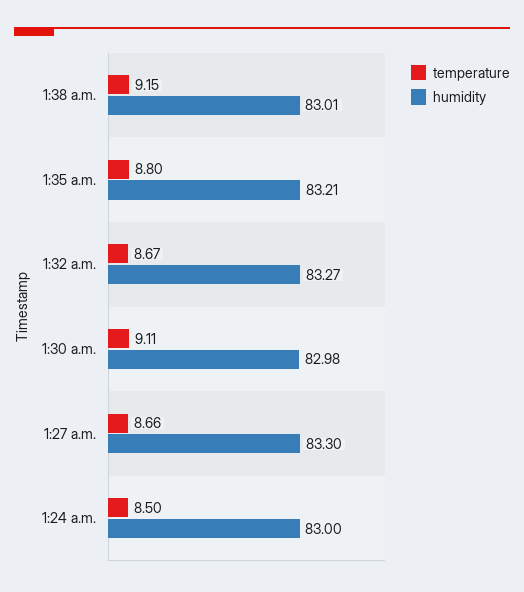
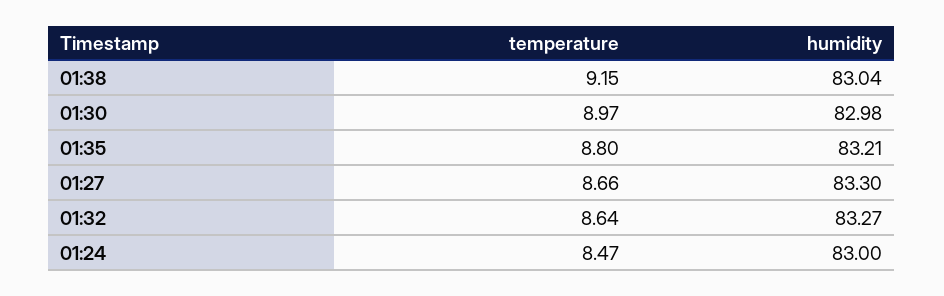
humidity, 1:38 a.m.: 83.01 -> 83.04
temperature, 1:32 a.m.: 8.67 -> 8.64
temperature, 1:30 a.m.: 9.11 -> 8.97
temperature, 1:24 a.m.: 8.5 -> 8.47

